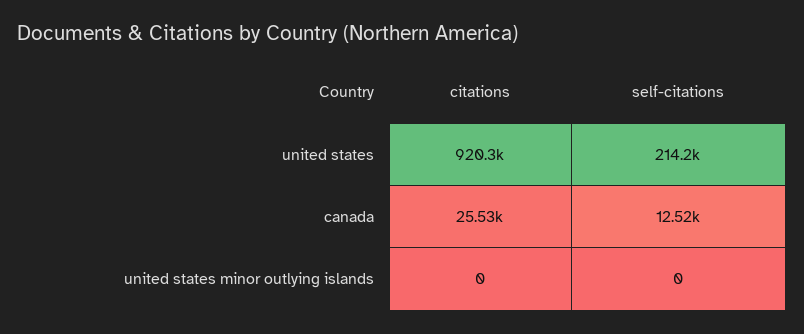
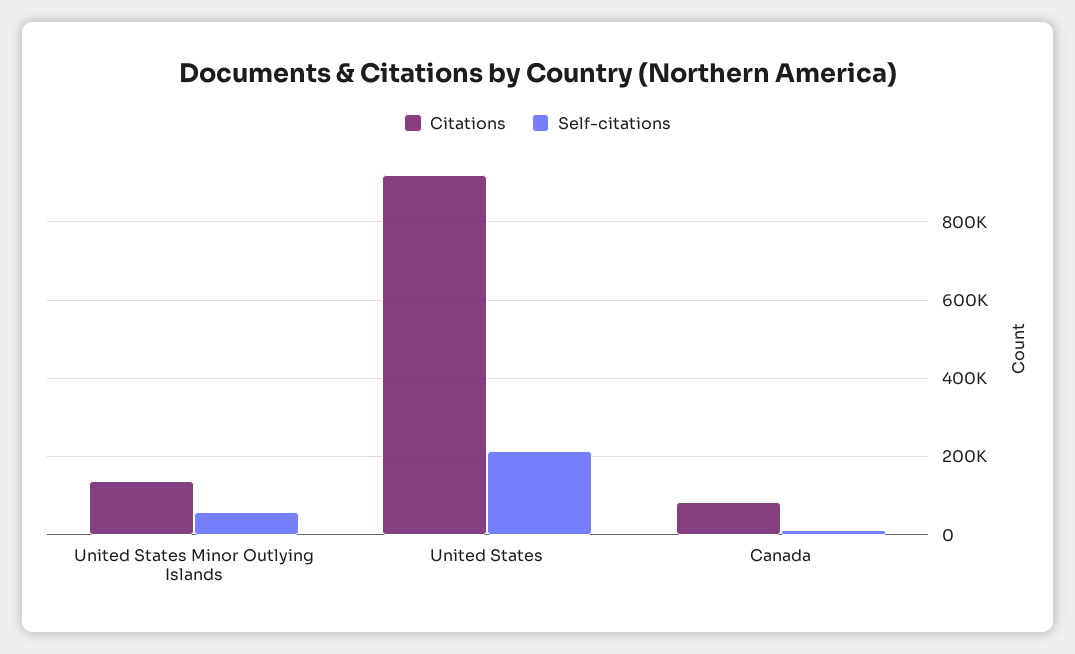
citations, canada: 25530 -> 80000
citations, united states minor outlying islands: 0 -> 140000
self-citations, united states minor outlying islands: 0 -> 60000

